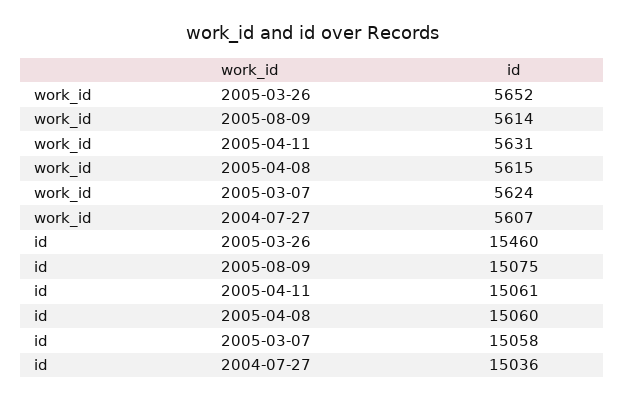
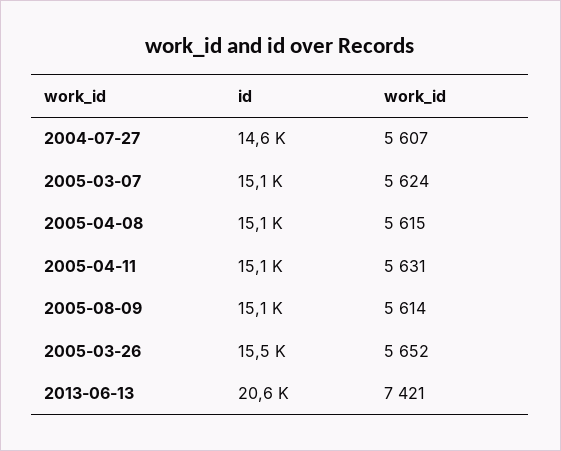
id, 2004-07-27: 15036 -> 14600
id, 2013-06-13: none -> 20600
work_id, 2013-06-13: none -> 7421

